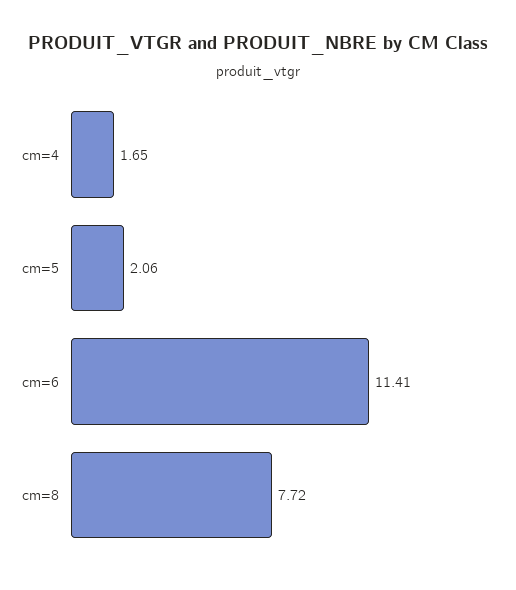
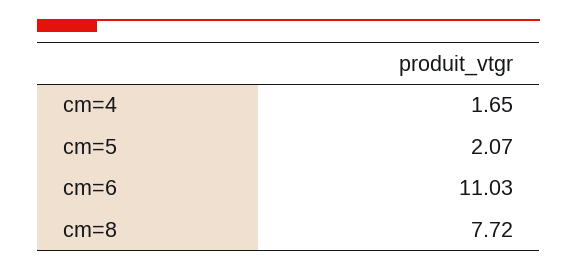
cm=5: 2.06 -> 2.07
cm=6: 11.41 -> 11.03

